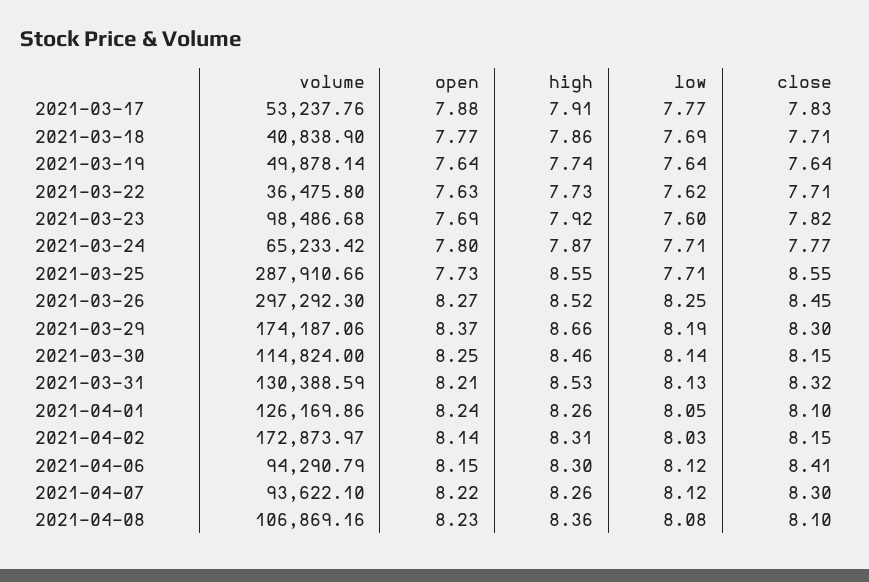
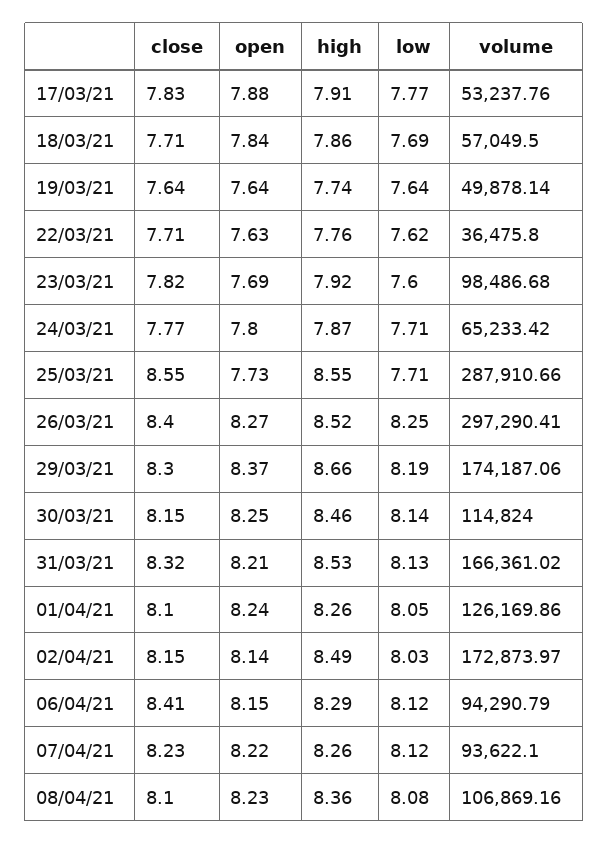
volume, 2021-03-18: 40838.9 -> 57049.5
open, 2021-03-18: 7.77 -> 7.84
high, 2021-03-22: 7.73 -> 7.76
volume, 2021-03-26: 297292.3 -> 297290.41
close, 2021-03-26: 8.45 -> 8.4
volume, 2021-03-31: 130388.59 -> 166361.02
high, 2021-04-02: 8.31 -> 8.49
high, 2021-04-06: 8.3 -> 8.29
close, 2021-04-07: 8.3 -> 8.23

